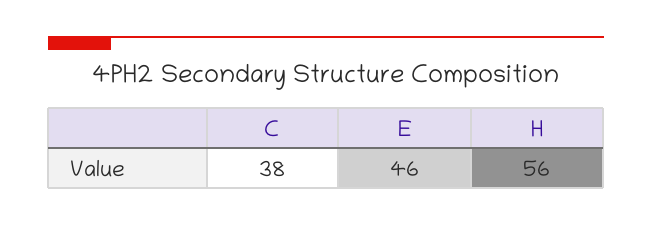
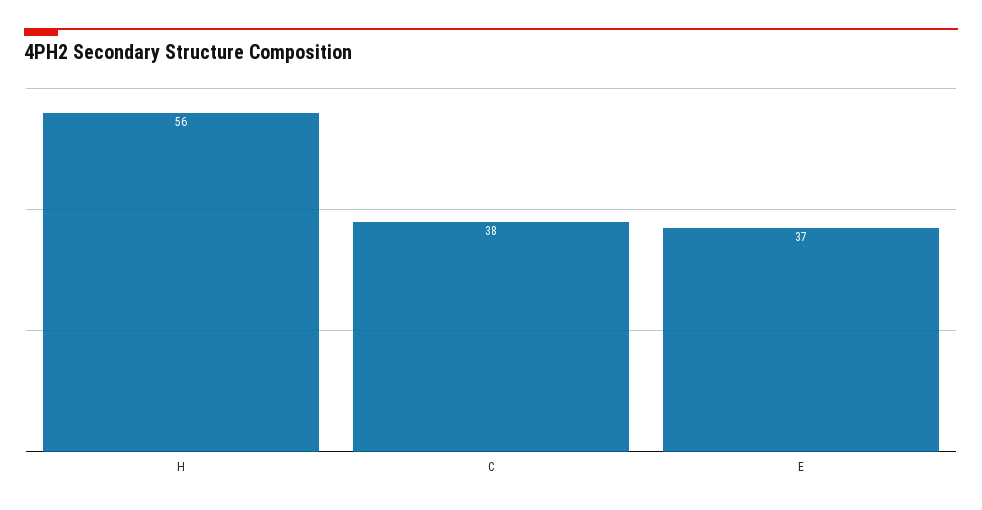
E: 46 -> 37

